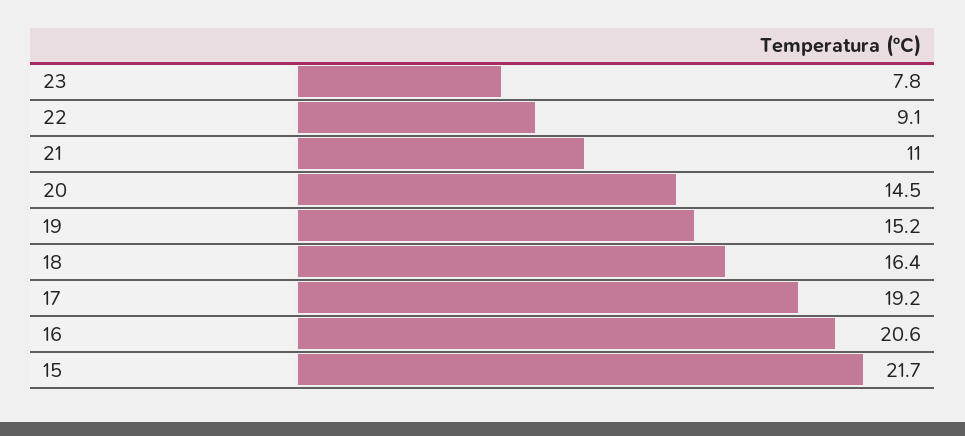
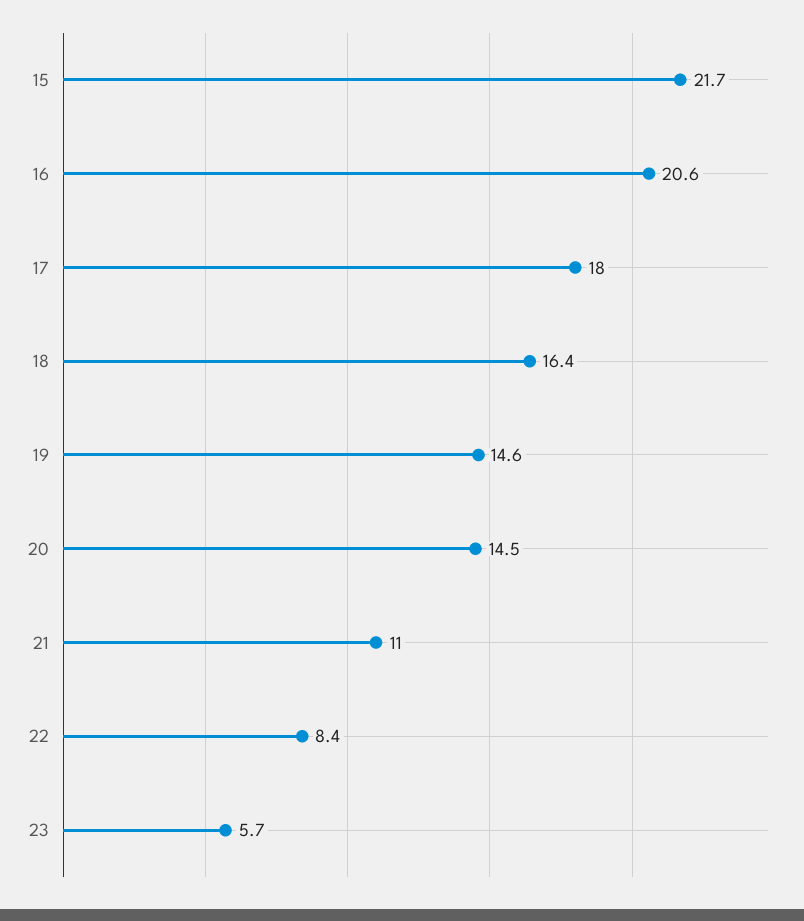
23: 7.8 -> 5.7
22: 9.1 -> 8.4
19: 15.2 -> 14.6
17: 19.2 -> 18

